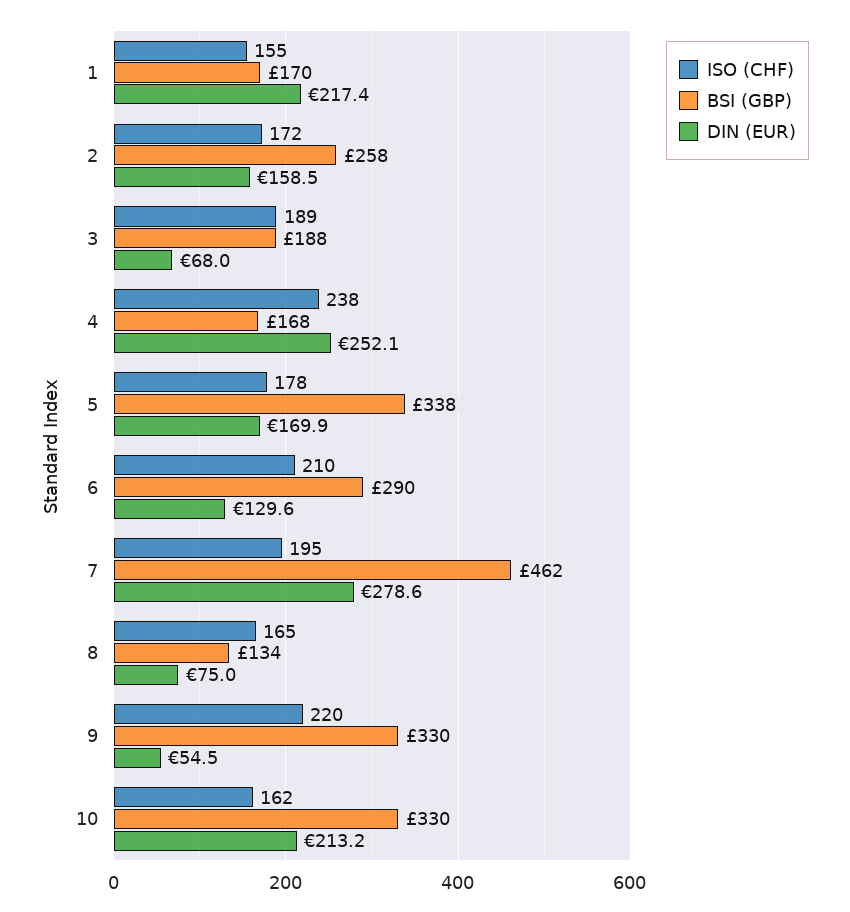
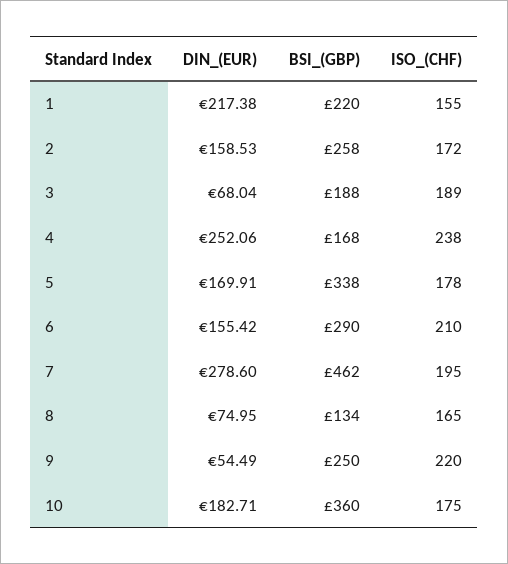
BSI (GBP), 1: 170 -> 220
DIN (EUR), 6: 129.6 -> 155.42
BSI (GBP), 9: 330 -> 250
ISO (CHF), 10: 162 -> 175
BSI (GBP), 10: 330 -> 360
DIN (EUR), 10: 213.2 -> 182.71

